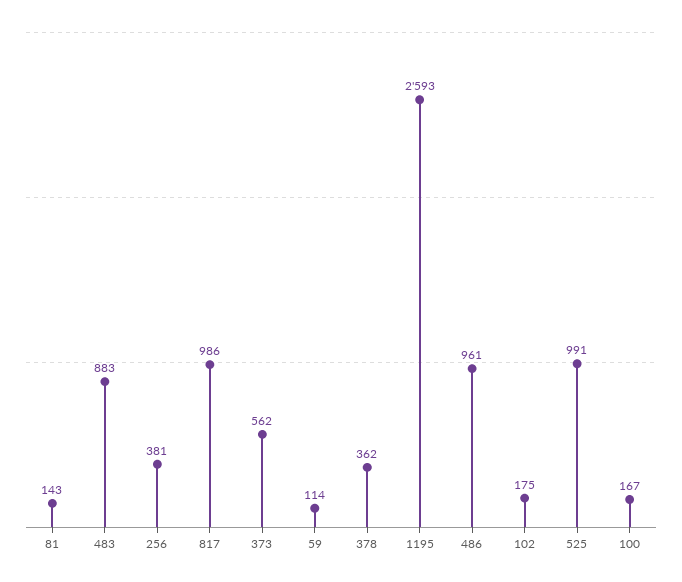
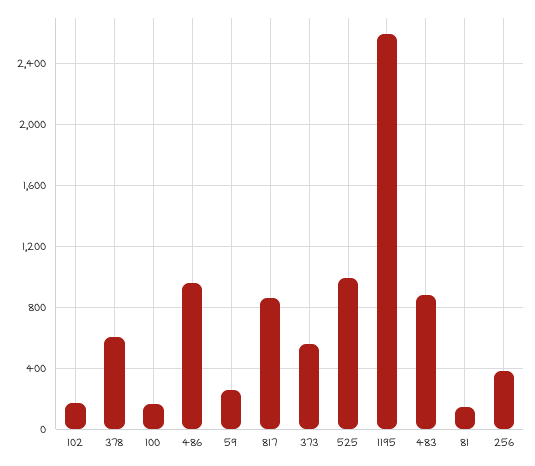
817: 986 -> 850
59: 114 -> 250
378: 362 -> 600

